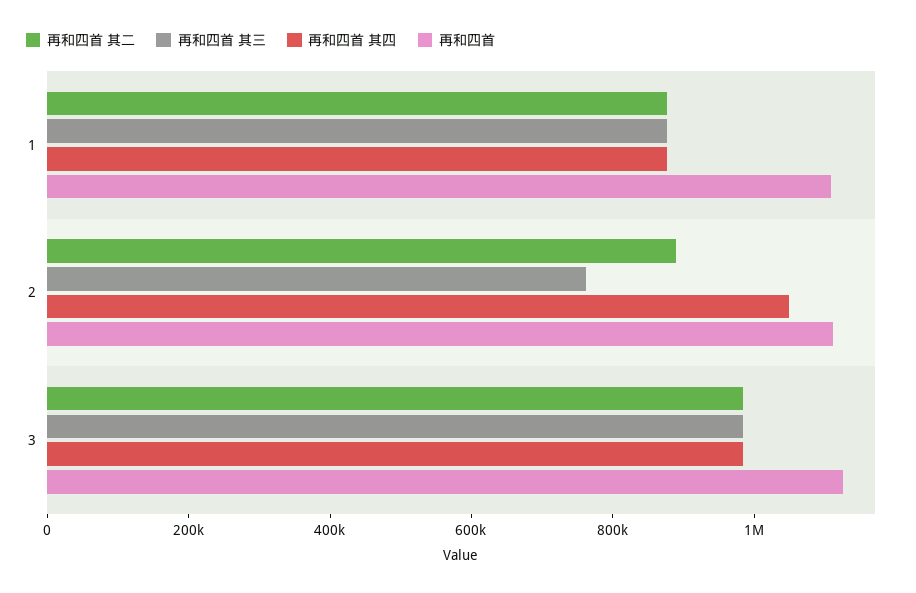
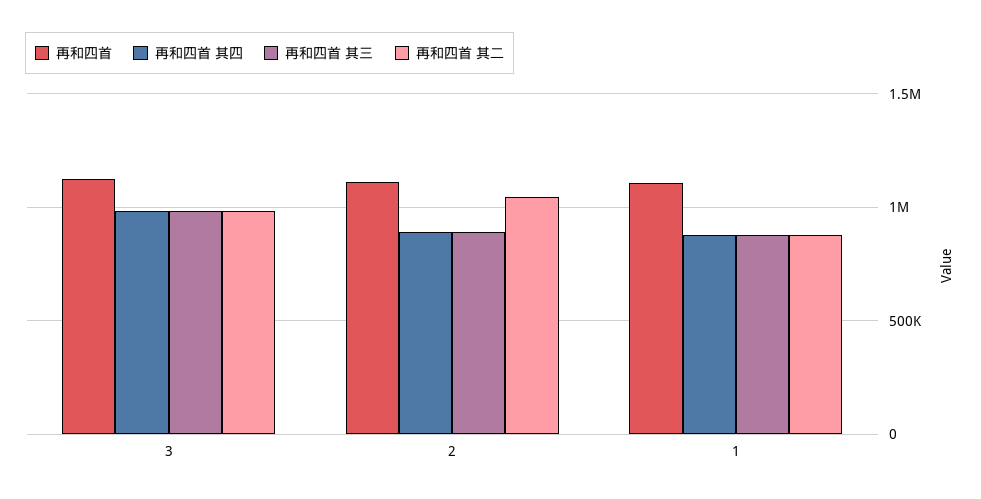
再和四首 其二, 2: 900000 -> 1050000
再和四首 其三, 2: 750000 -> 900000
再和四首 其四, 2: 1050000 -> 900000

